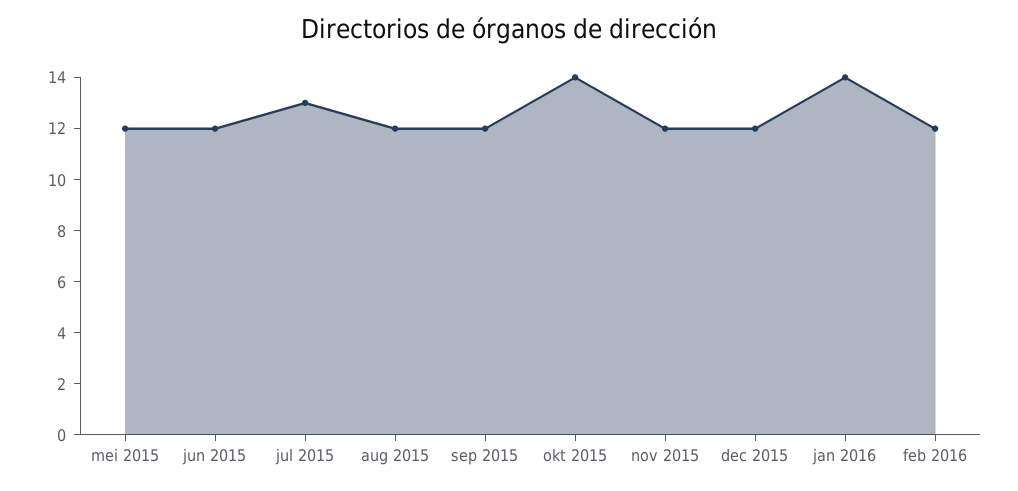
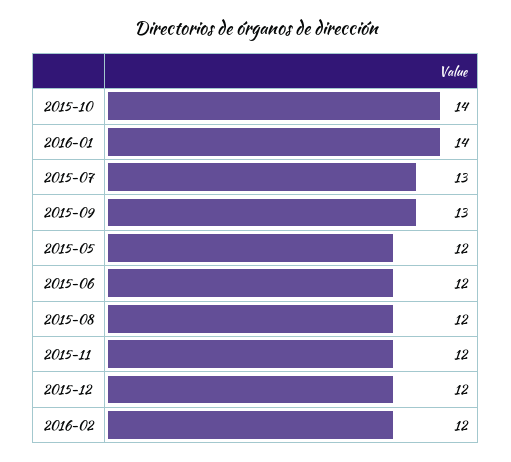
sep 2015: 12 -> 13

